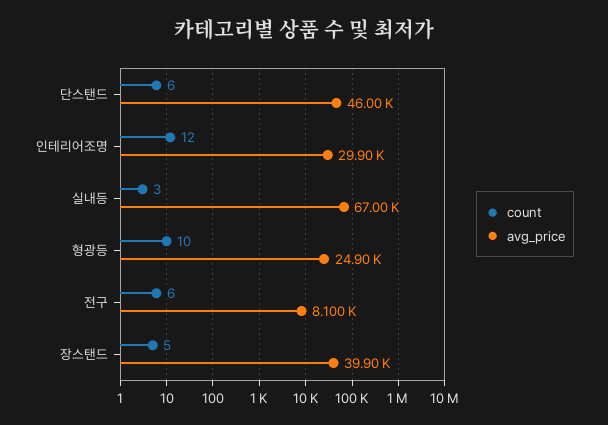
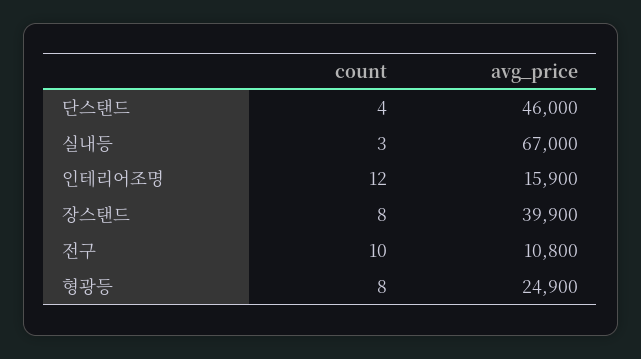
count, 단스탠드: 6 -> 4
avg_price, 인테리어조명: 29900 -> 15900
count, 형광등: 10 -> 8
count, 전구: 6 -> 10
avg_price, 전구: 8100 -> 10800
count, 장스탠드: 5 -> 8

